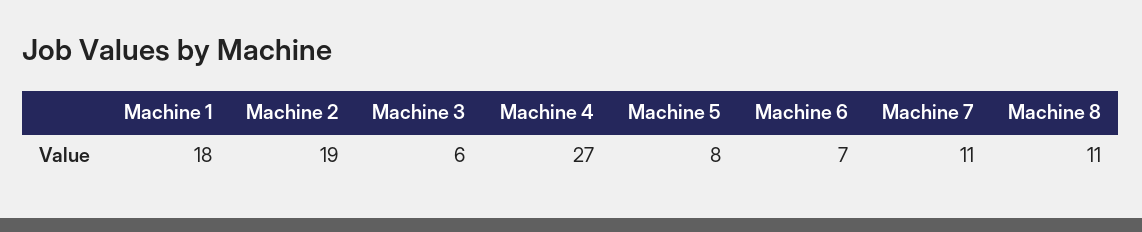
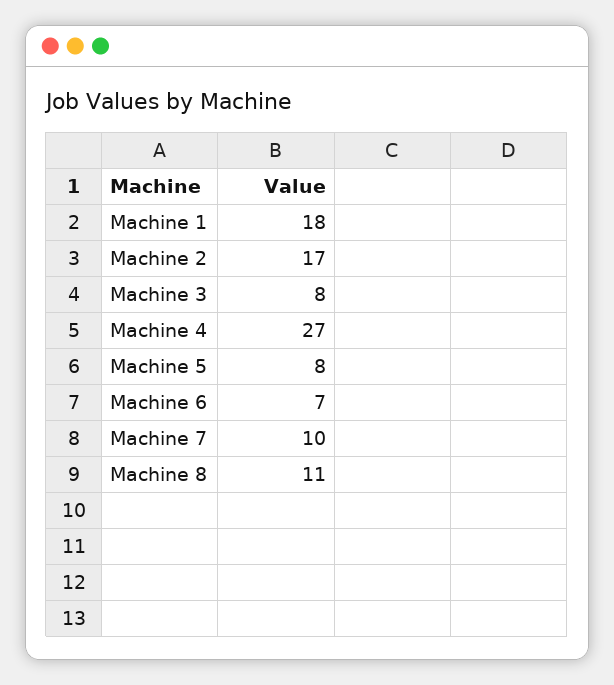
Machine 2: 19 -> 17
Machine 3: 6 -> 8
Machine 7: 11 -> 10

